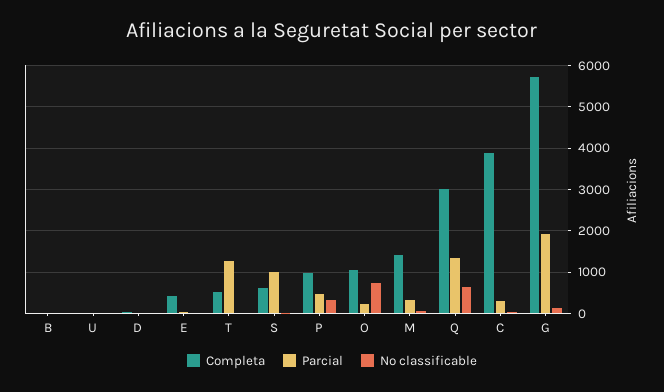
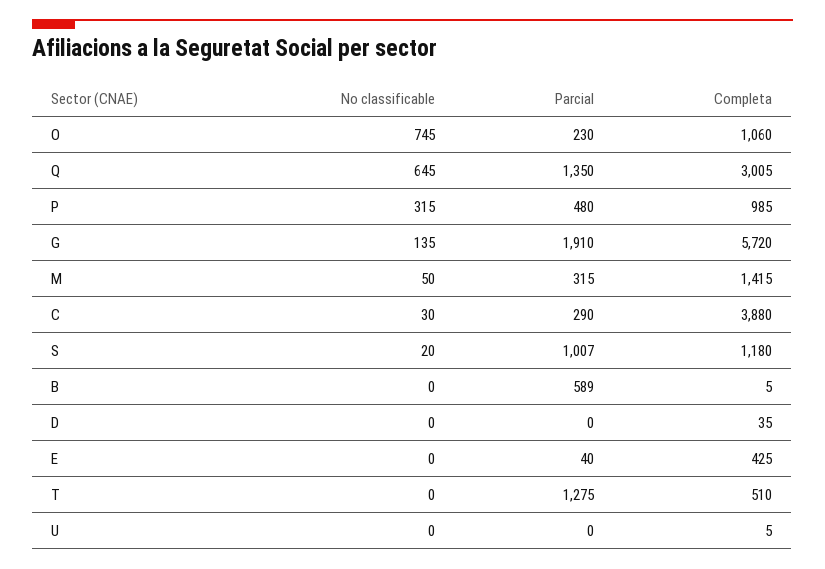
Parcial, B: 0 -> 589
Completa, S: 600 -> 1180

